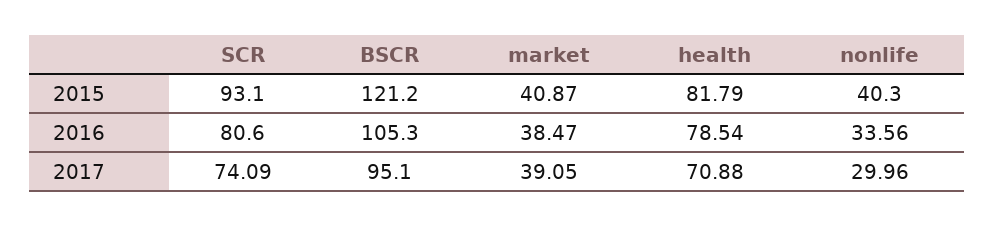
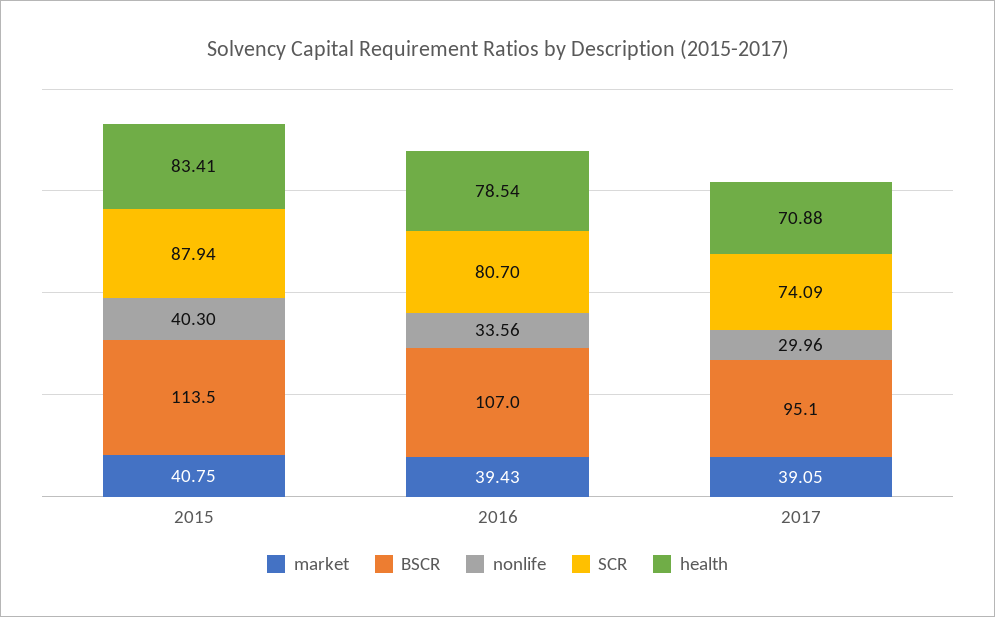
SCR, 2015: 93.1 -> 87.94
BSCR, 2015: 121.2 -> 113.5
market, 2015: 40.87 -> 40.75
health, 2015: 81.79 -> 83.41
SCR, 2016: 80.6 -> 80.7
BSCR, 2016: 105.3 -> 107
market, 2016: 38.47 -> 39.43

